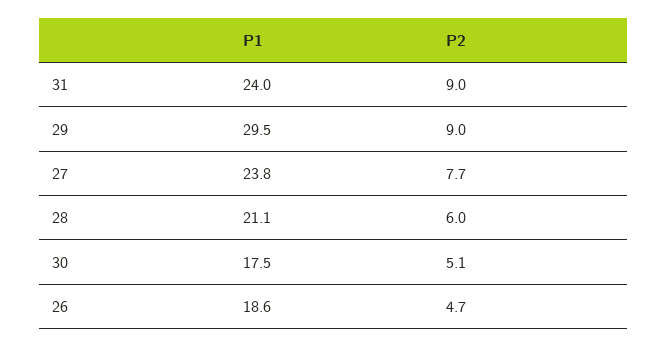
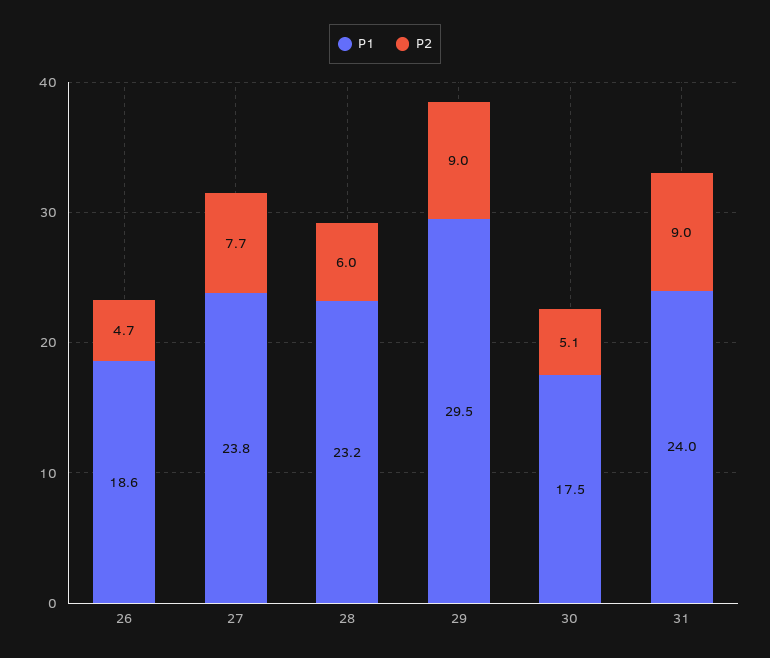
P1, 28: 21.1 -> 23.2

